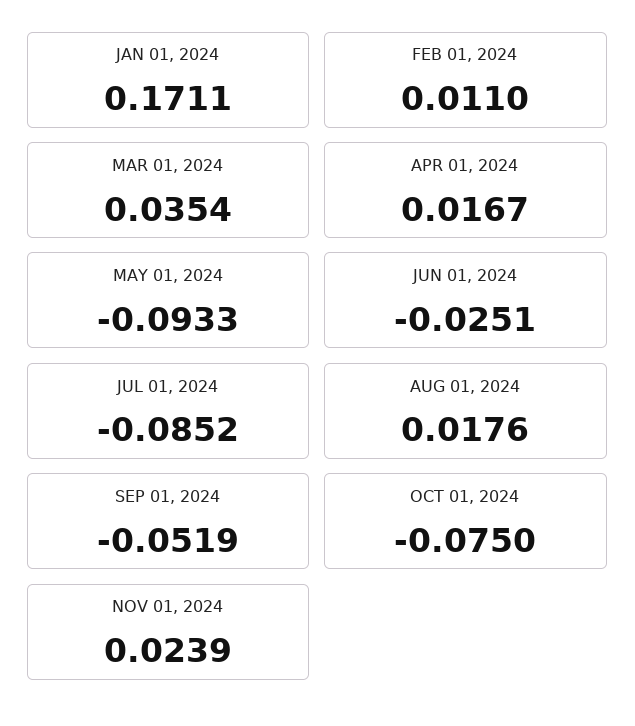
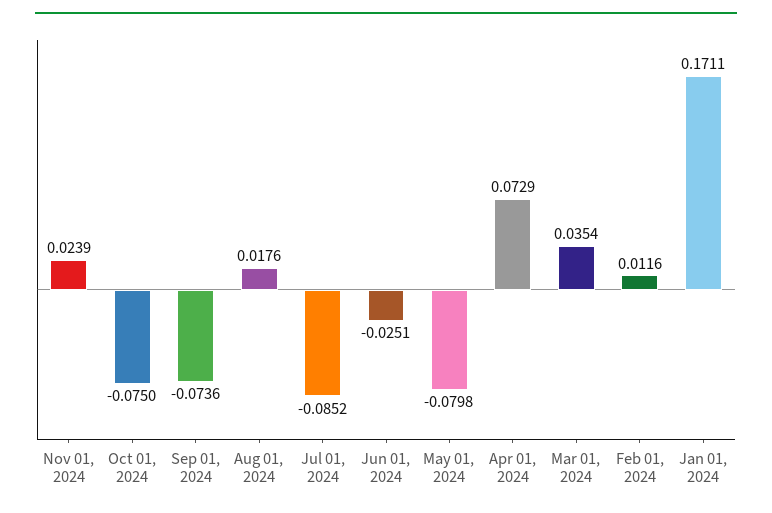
FEB 01, 2024: 0.011 -> 0.0116
APR 01, 2024: 0.0167 -> 0.0729
MAY 01, 2024: -0.0933 -> -0.0798
SEP 01, 2024: -0.0519 -> -0.0736

